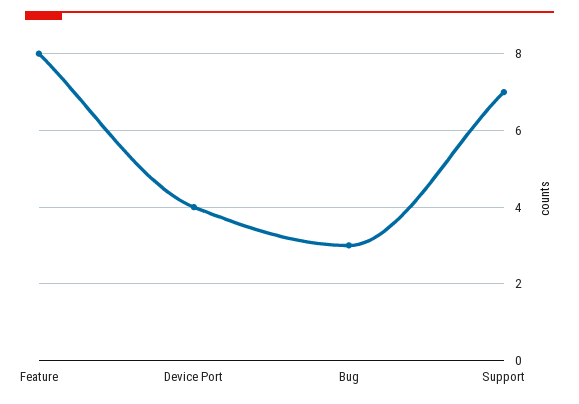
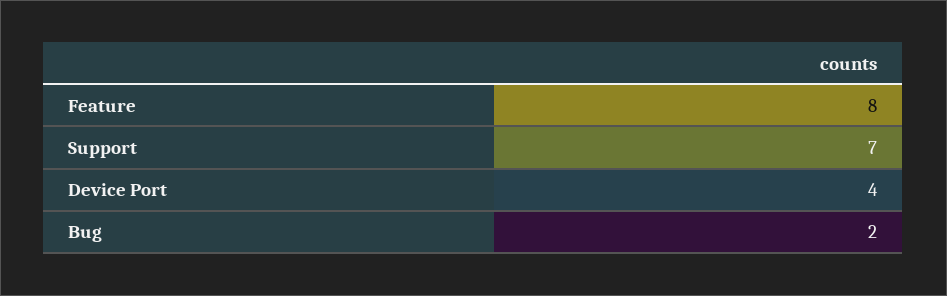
Bug: 3 -> 2

